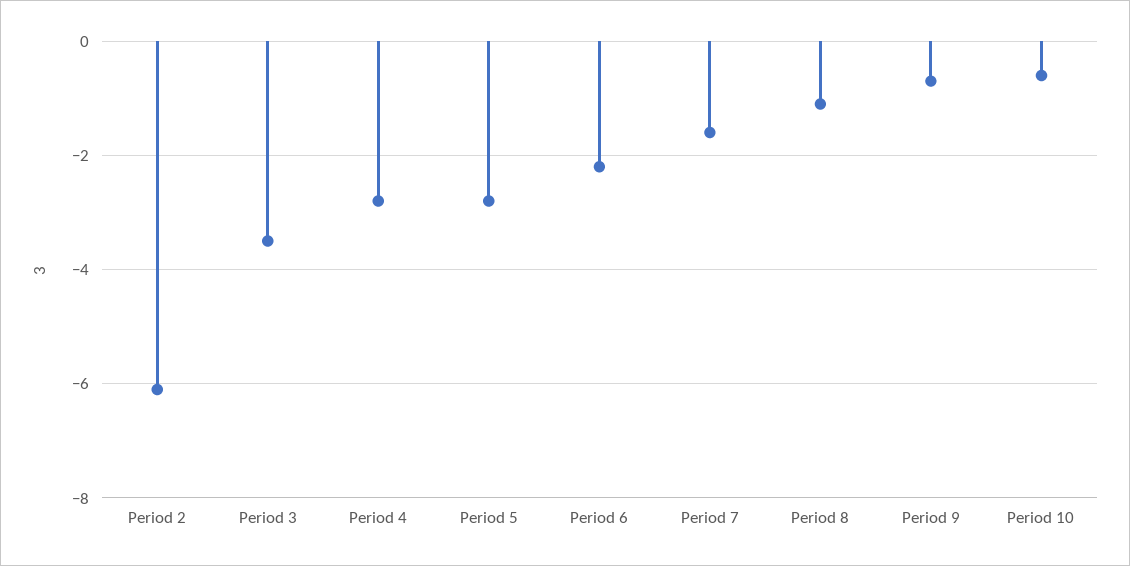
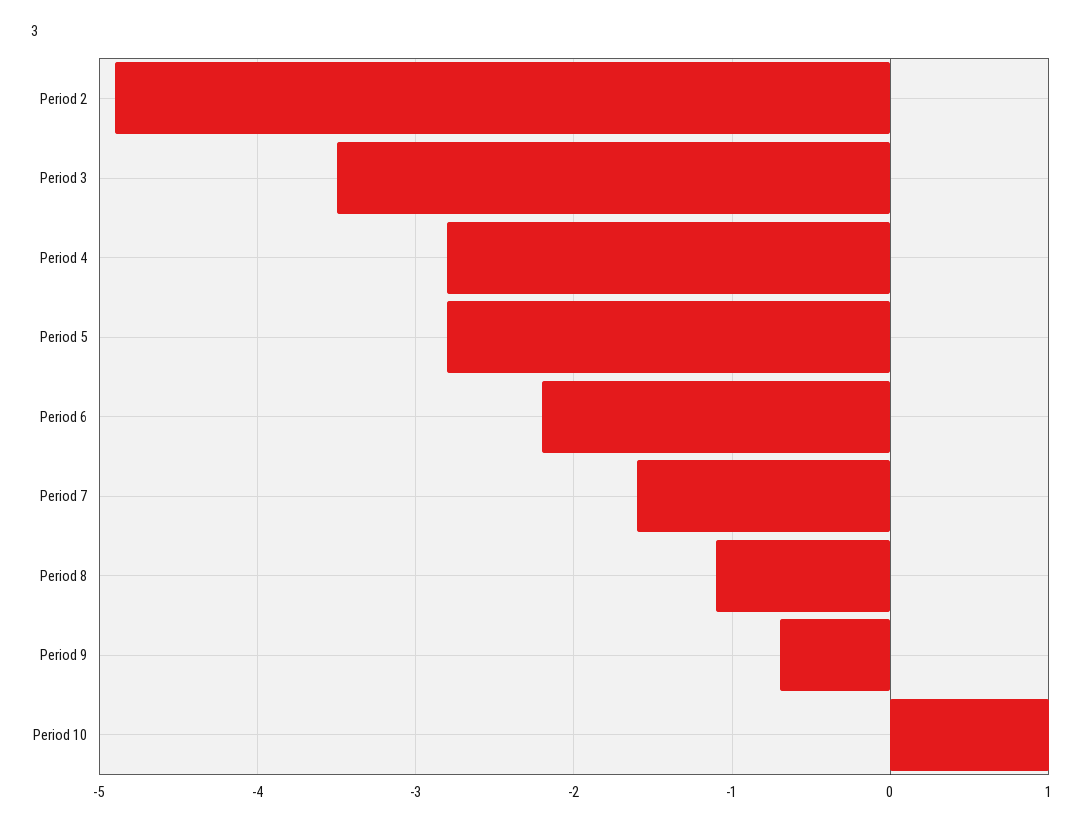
Period 2: -6 -> -4.9
Period 10: -0.5 -> 1

